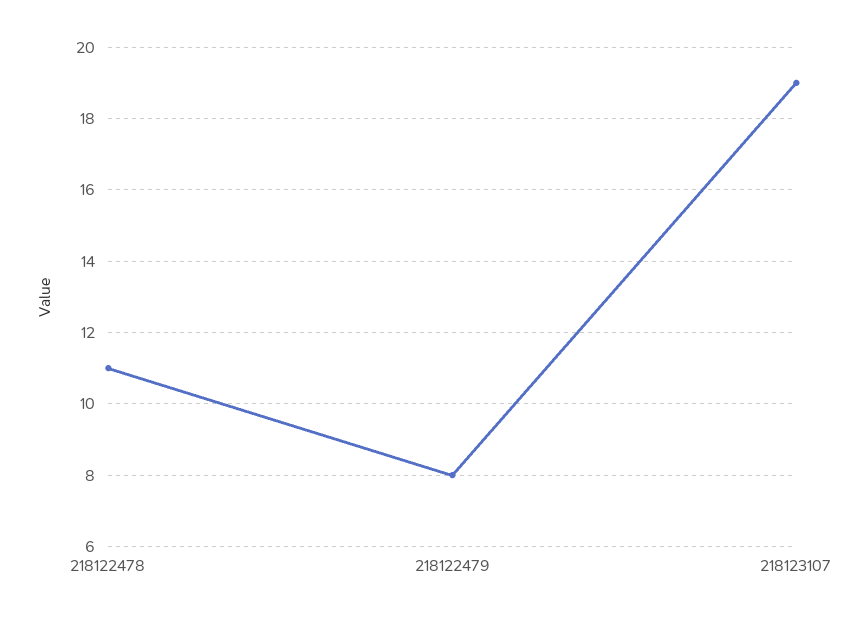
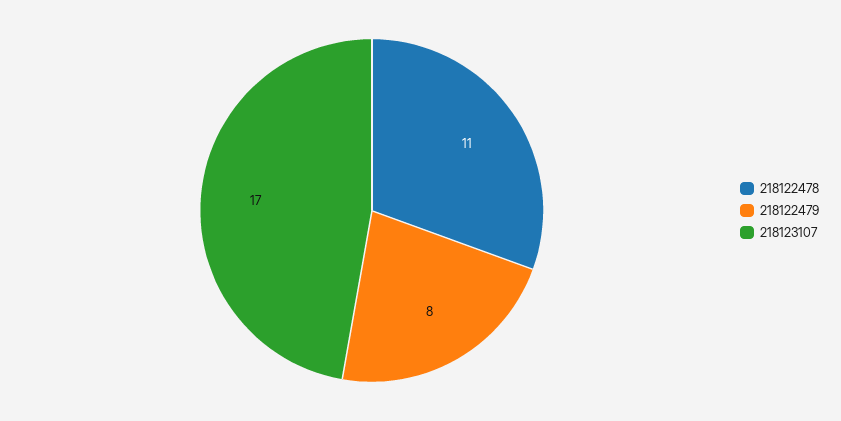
218123107: 19 -> 17

